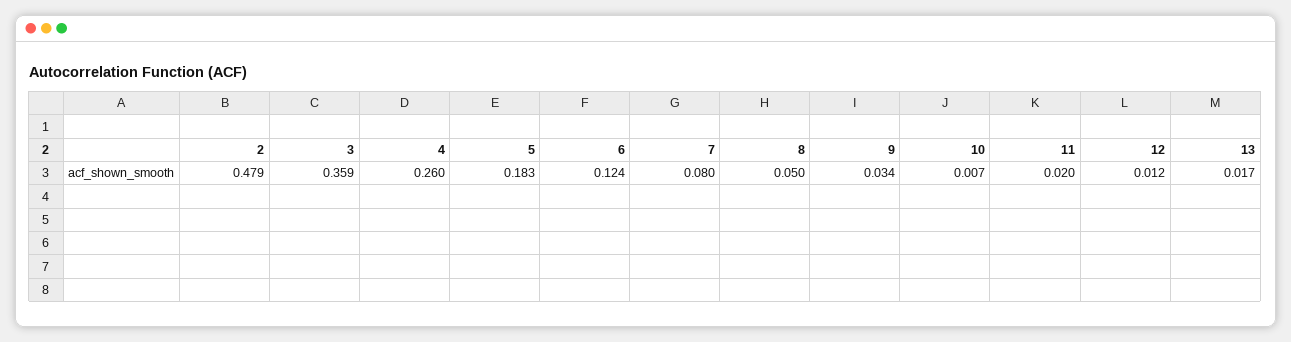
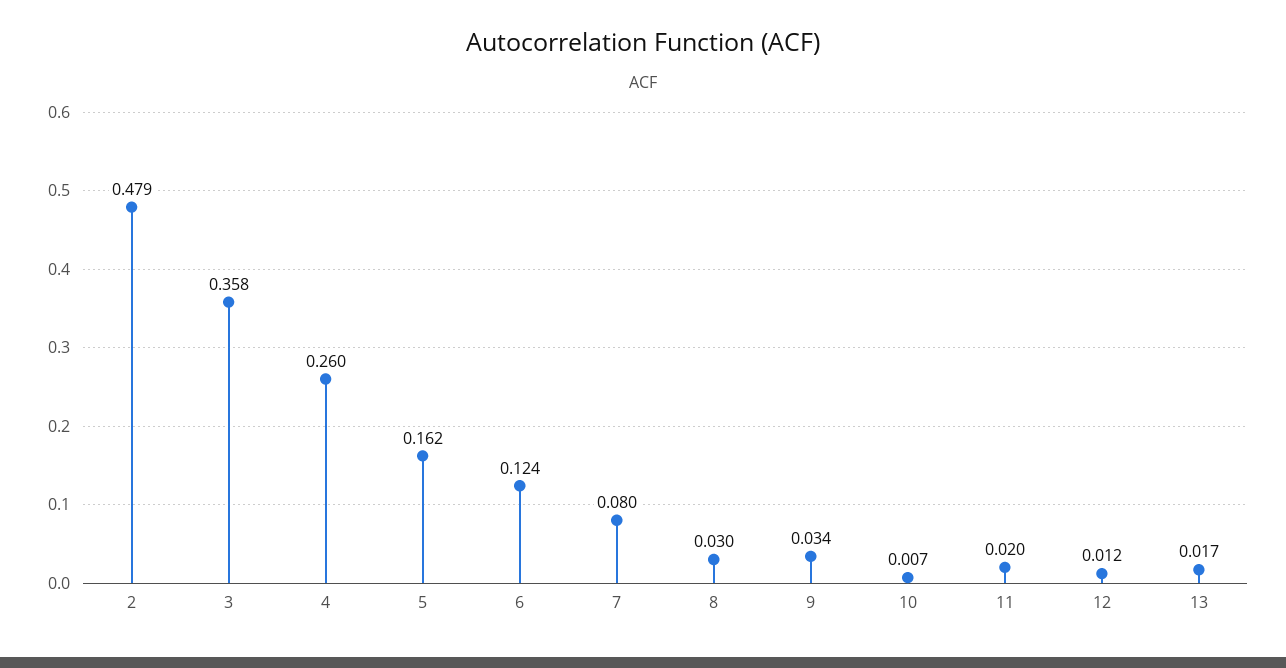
3: 0.359 -> 0.358
5: 0.183 -> 0.162
8: 0.05 -> 0.03

